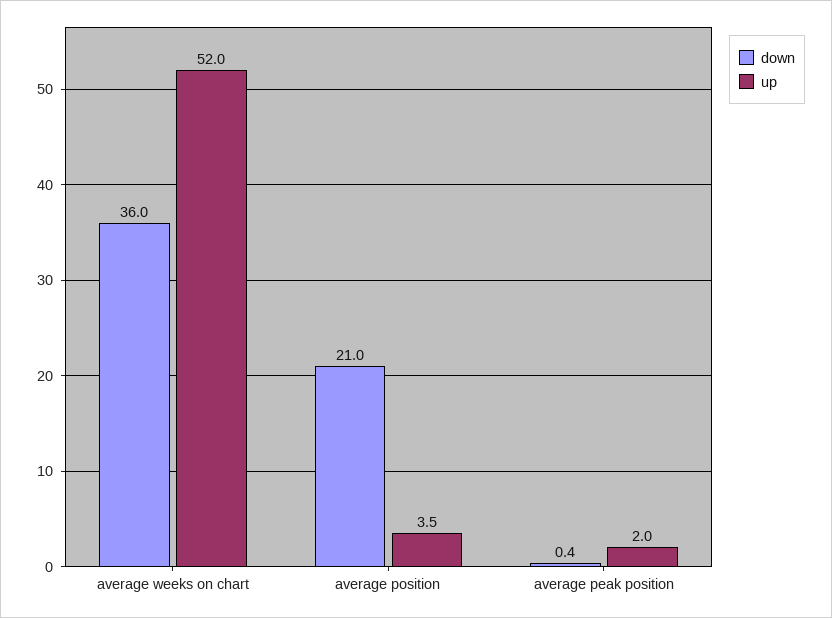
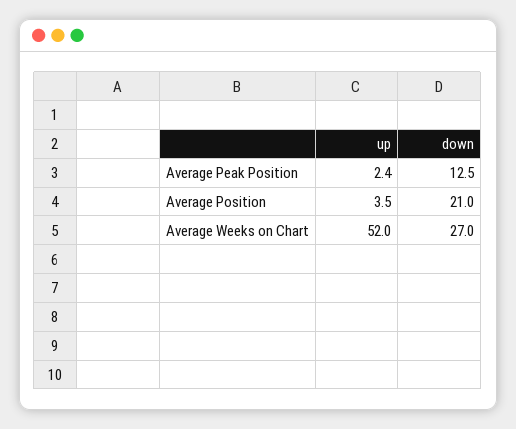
down, average weeks on chart: 36 -> 27
down, average peak position: 0.4 -> 12.5
up, average peak position: 2 -> 2.4

